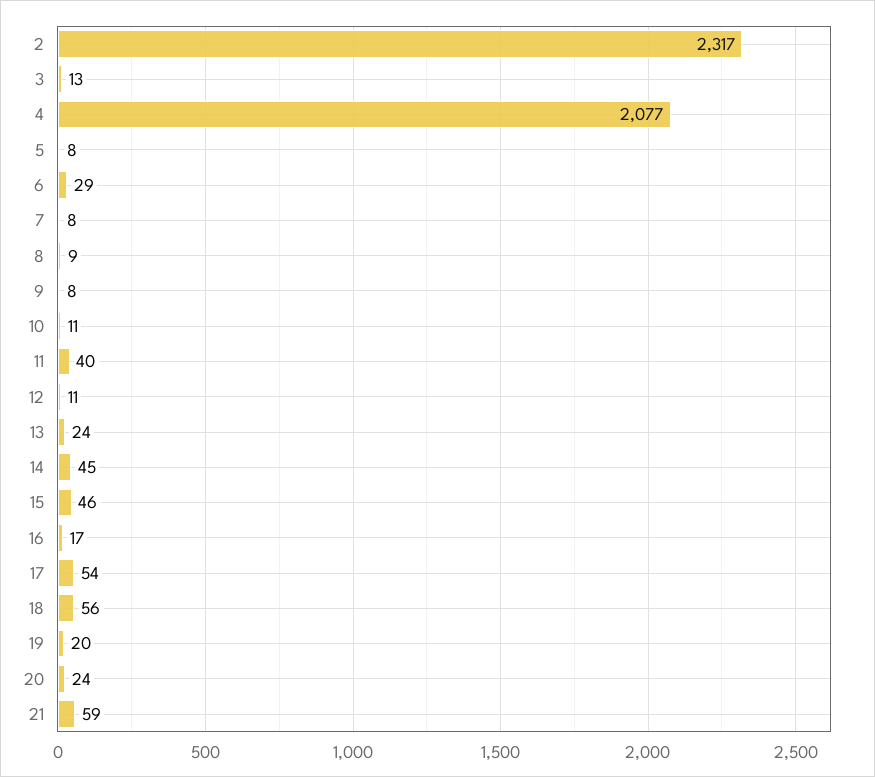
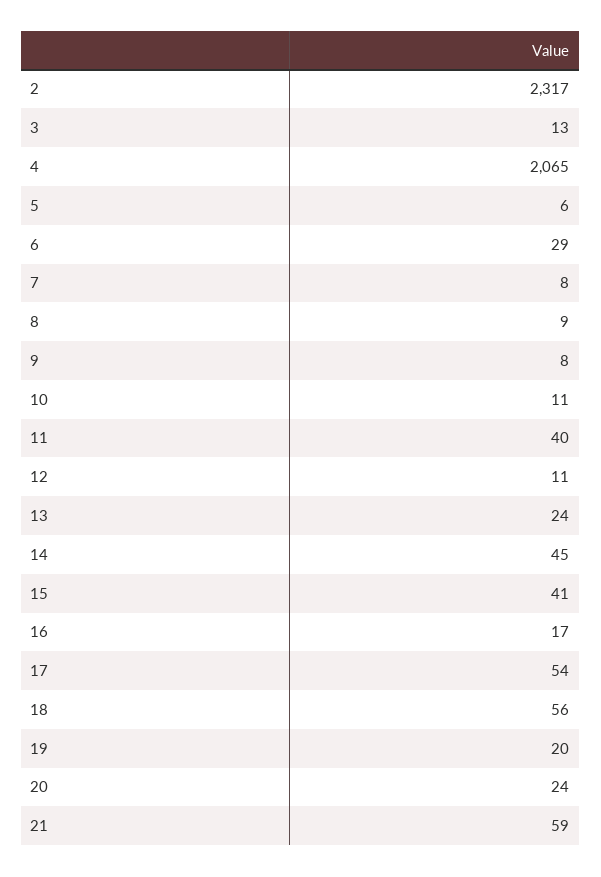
4: 2077 -> 2065
5: 8 -> 6
15: 46 -> 41

